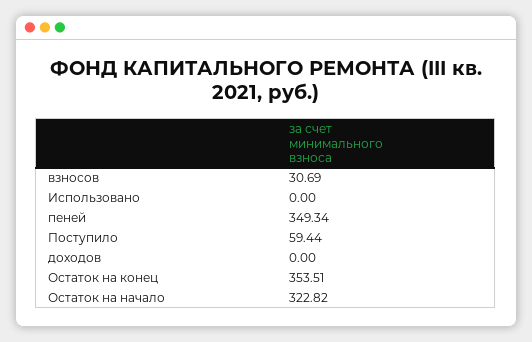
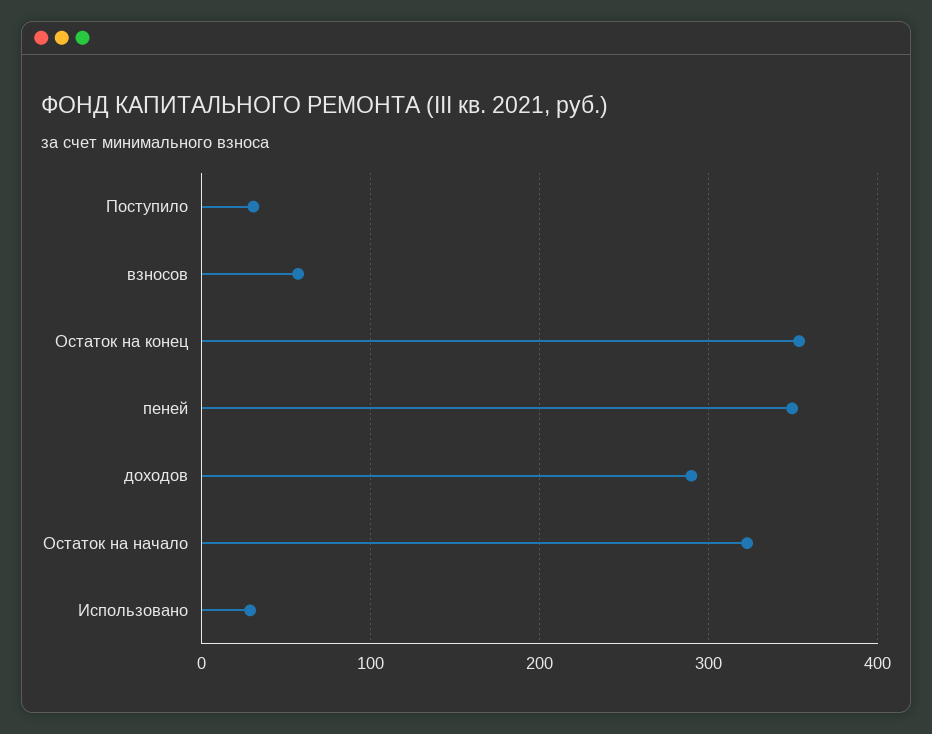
взносов: 30.69 -> 60
Использовано: 0 -> 30
Поступило: 59.44 -> 30
доходов: 0 -> 290

